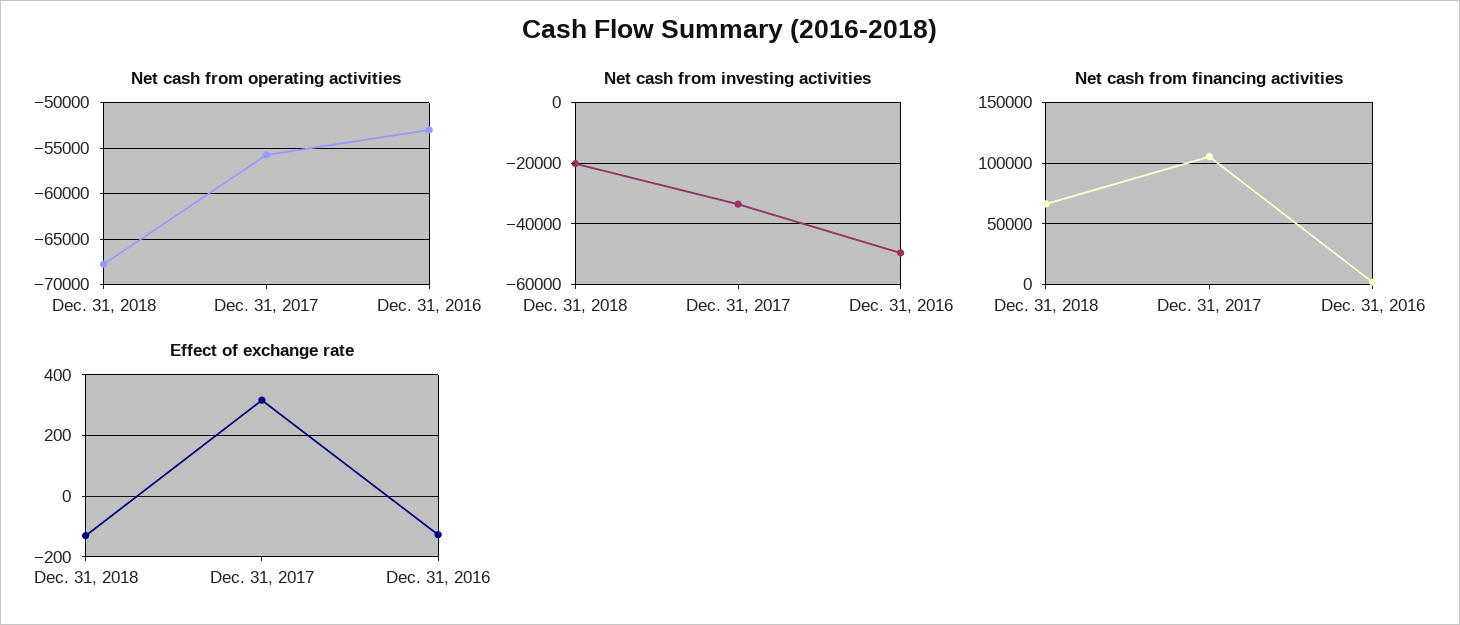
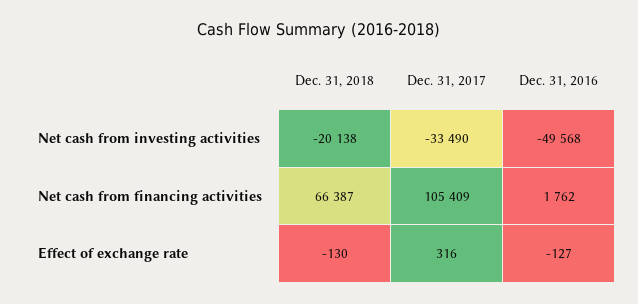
Net cash from operating activities, Dec. 31, 2018: -68000 -> none
Net cash from operating activities, Dec. 31, 2017: -56000 -> none
Net cash from operating activities, Dec. 31, 2016: -53000 -> none

